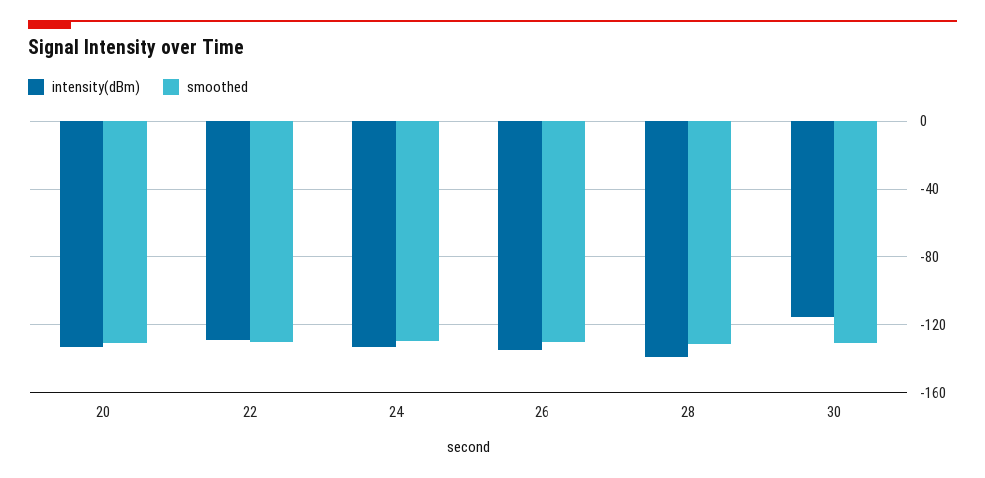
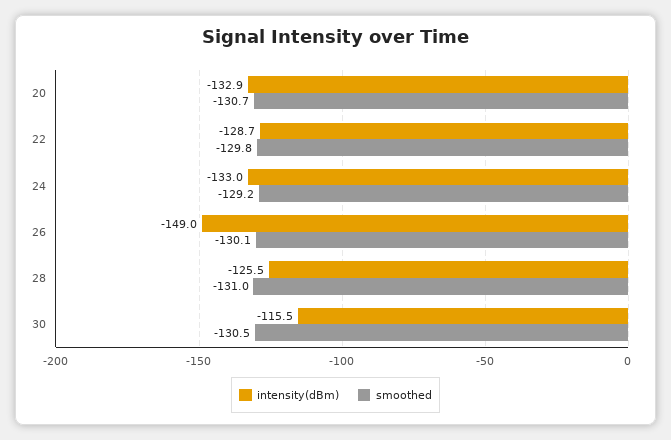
intensity(dBm), 26: -135 -> -149
intensity(dBm), 28: -140 -> -125.5

